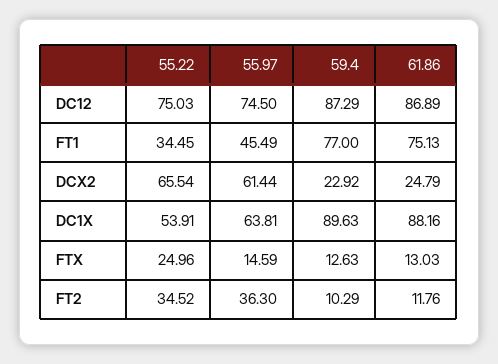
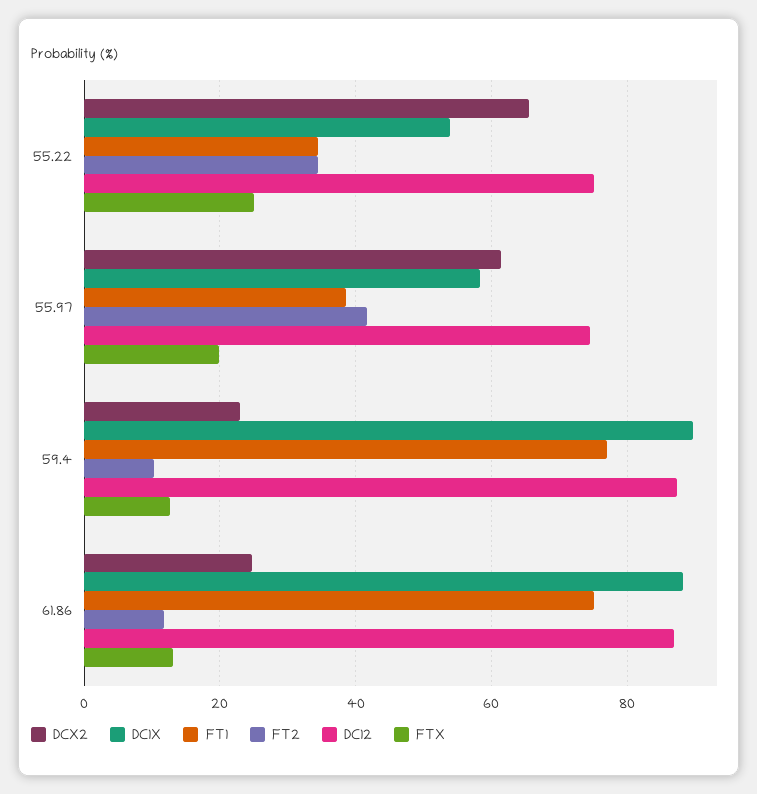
FT1, 55.97: 45.49 -> 38
DC1X, 55.97: 63.81 -> 58
FTX, 55.97: 14.59 -> 20
FT2, 55.97: 36.3 -> 42

